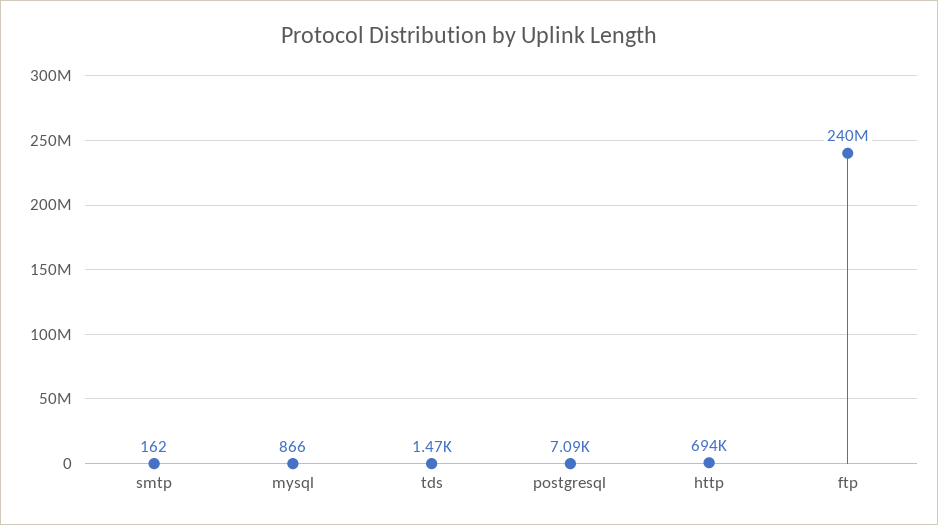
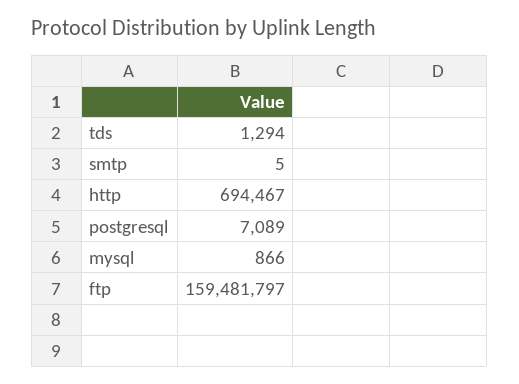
smtp: 162 -> 5
tds: 1470 -> 1294
ftp: 240000000 -> 159481797

